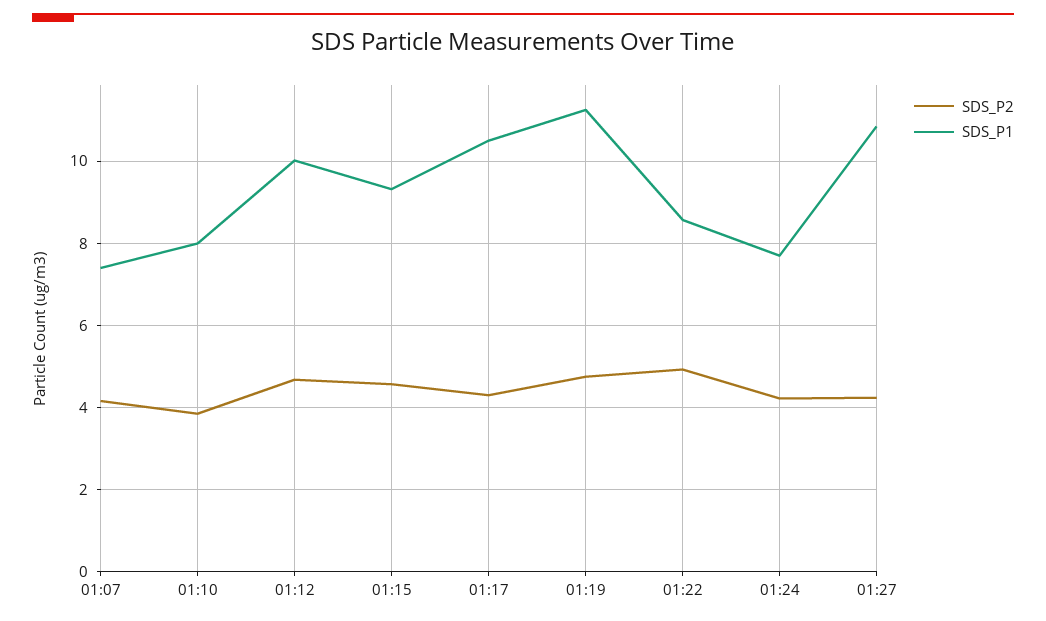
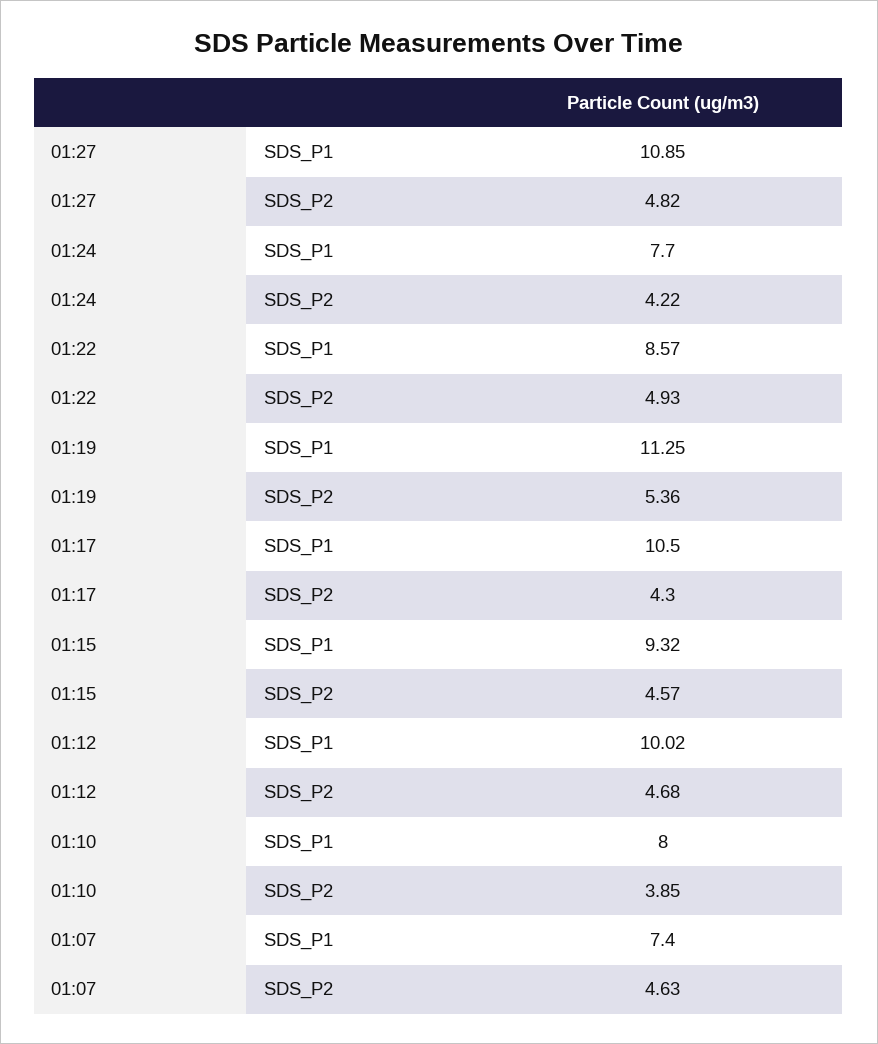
SDS_P2, 01:07: 4.2 -> 4.63
SDS_P2, 01:19: 4.8 -> 5.36
SDS_P2, 01:27: 4.2 -> 4.82

